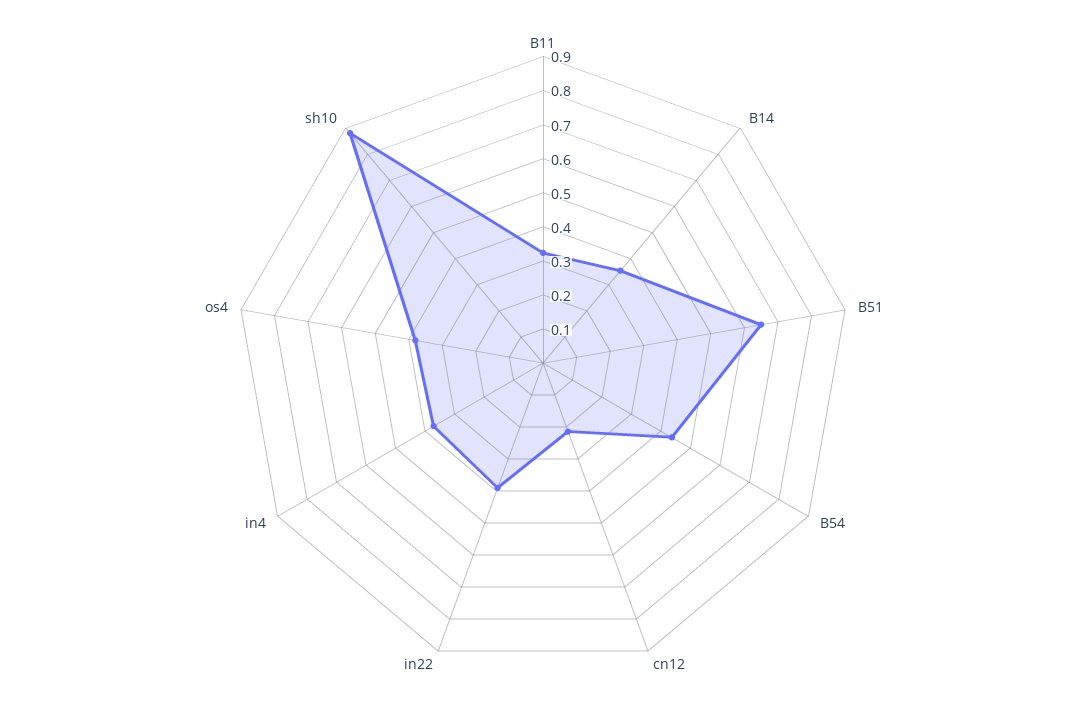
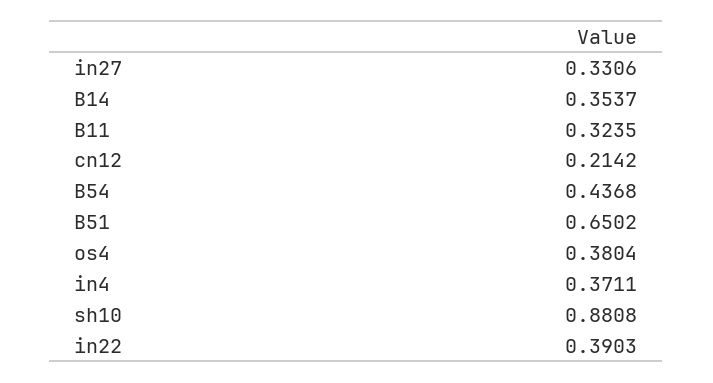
in27: none -> 0.3306

